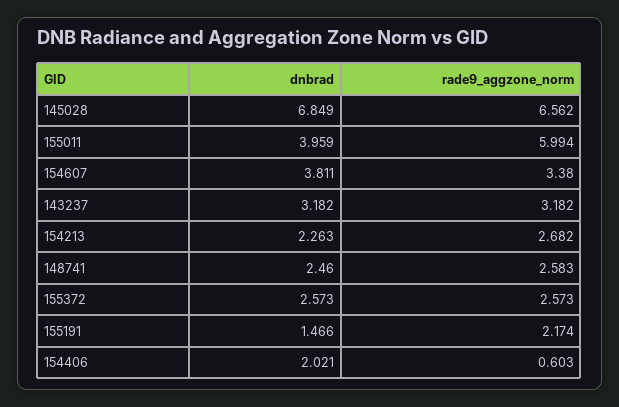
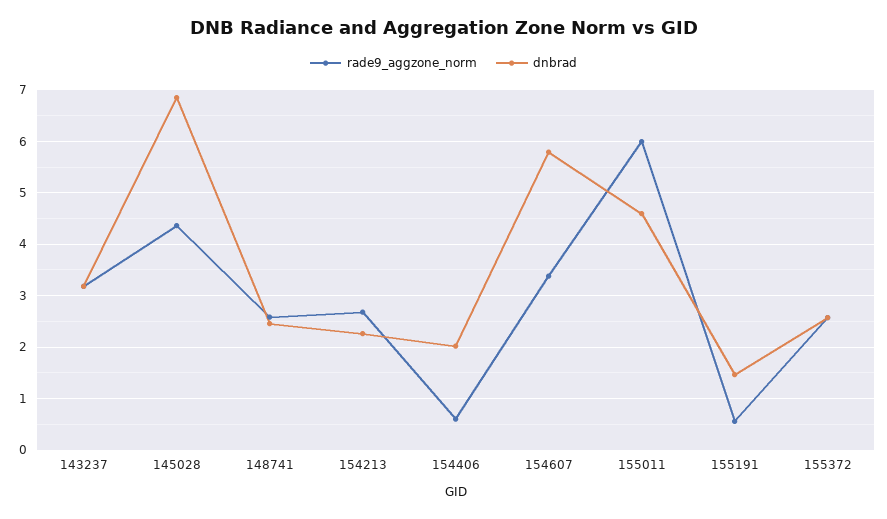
rade9_aggzone_norm, 145028: 6.562 -> 4.4
dnbrad, 155011: 3.959 -> 4.6
dnbrad, 154607: 3.811 -> 5.8
rade9_aggzone_norm, 155191: 2.174 -> 0.6

